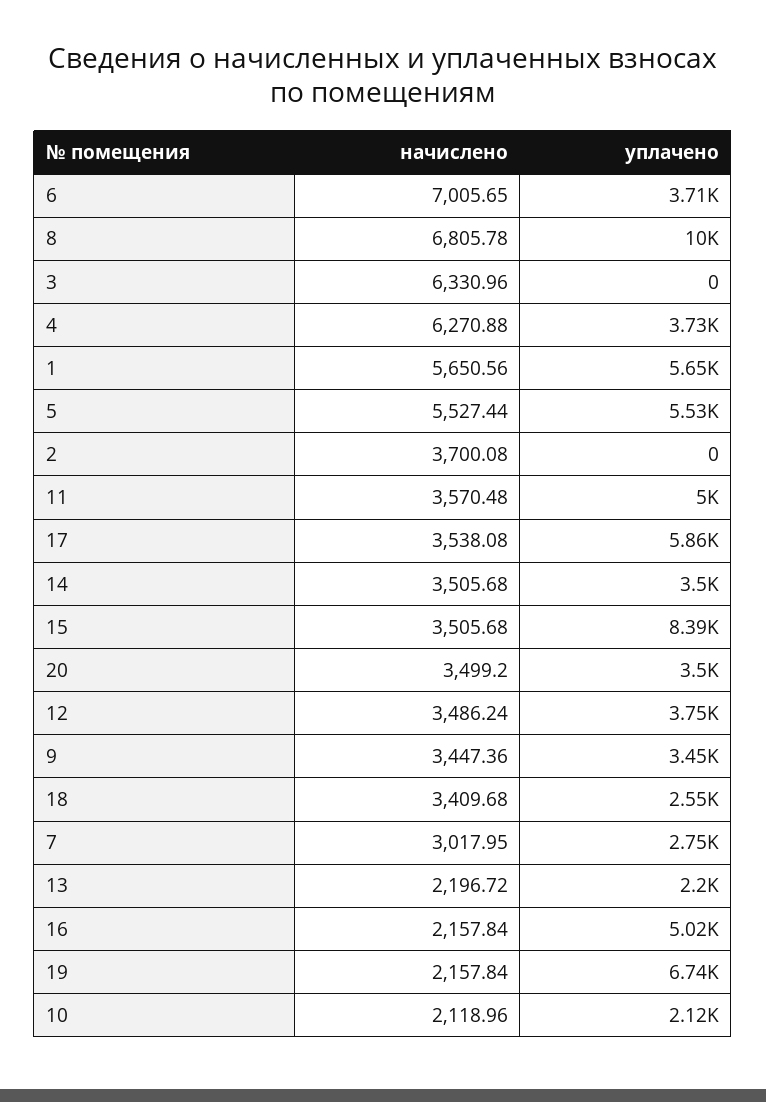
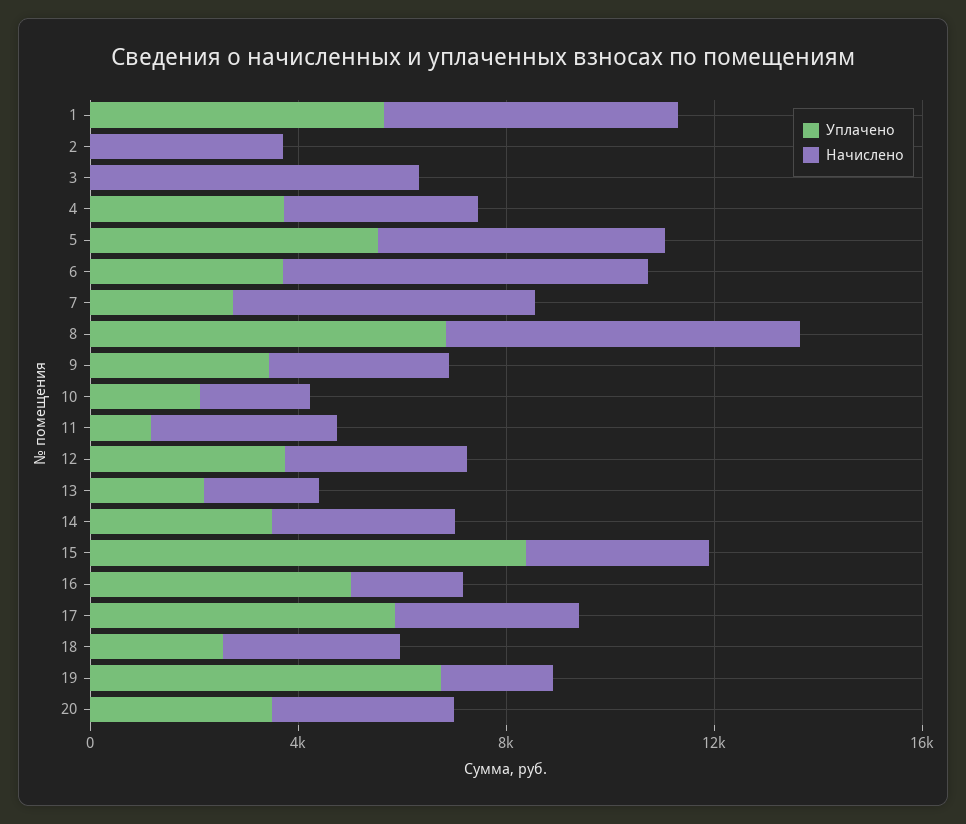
уплачено, 8: 10000 -> 7000
начислено, 4: 6270.88 -> 4000
уплачено, 11: 5000 -> 1000
начислено, 7: 3017.95 -> 6000

